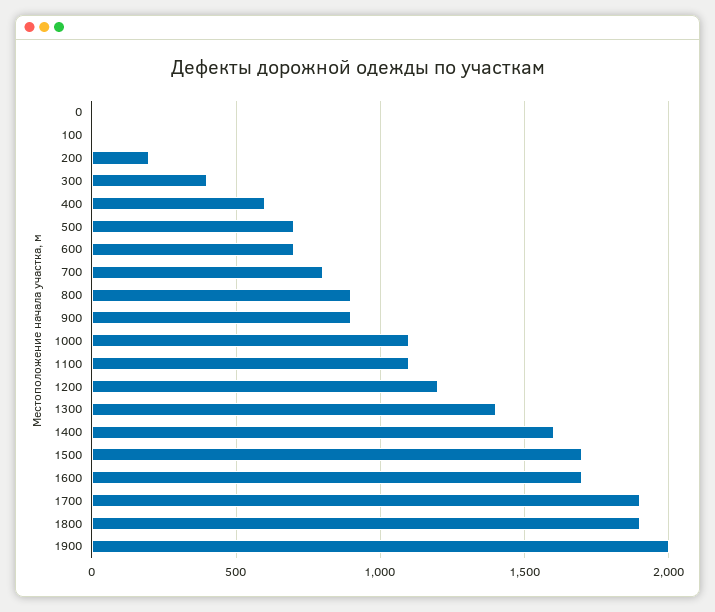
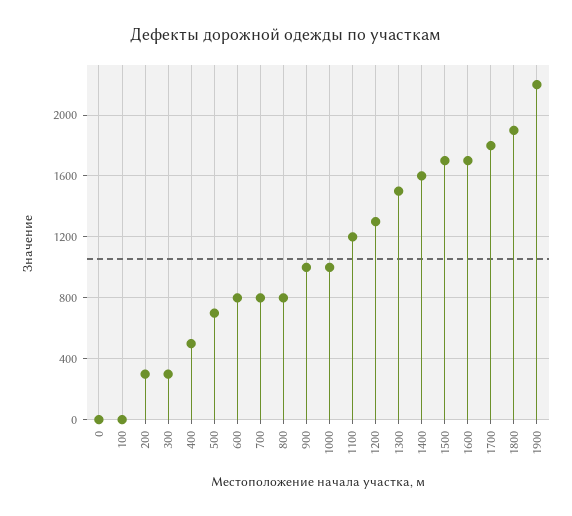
200: 200 -> 300
300: 400 -> 300
400: 600 -> 500
600: 700 -> 800
800: 900 -> 800
900: 900 -> 1000
1000: 1100 -> 1000
1100: 1100 -> 1200
1200: 1200 -> 1300
1300: 1400 -> 1500
1700: 1900 -> 1800
1900: 2000 -> 2200

